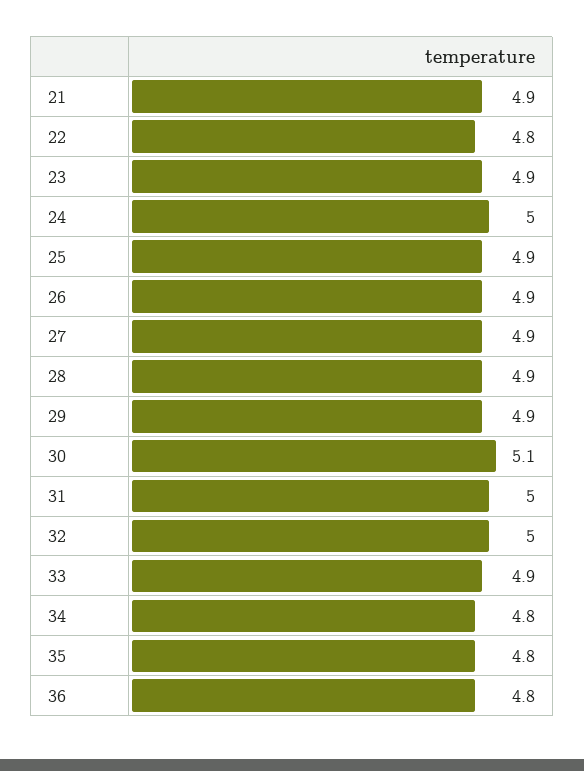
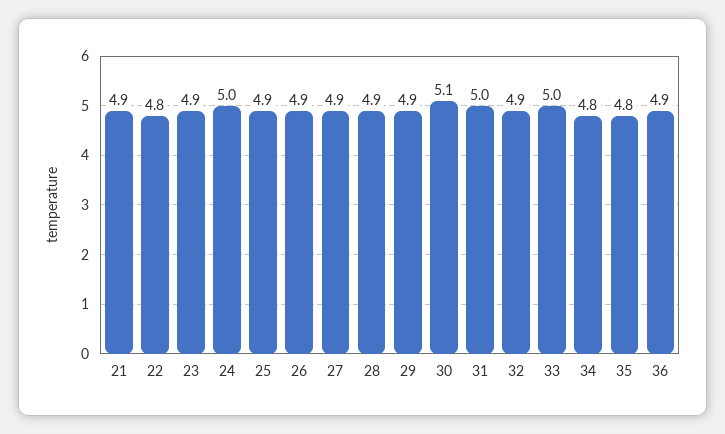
32: 5 -> 4.9
33: 4.9 -> 5
36: 4.8 -> 4.9

